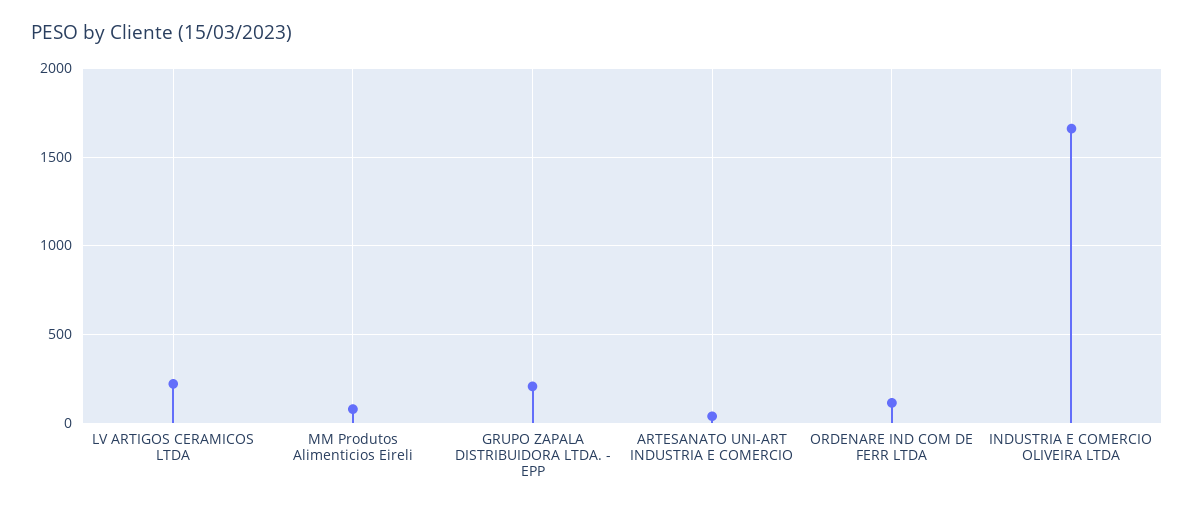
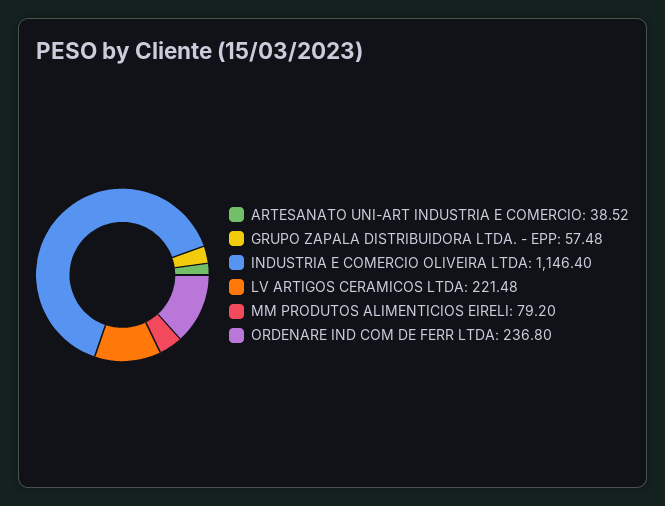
GRUPO ZAPALA DISTRIBUIDORA LTDA. - EPP: 200 -> 57.48
ORDENARE IND COM DE FERR LTDA: 100 -> 236.8
INDUSTRIA E COMERCIO OLIVEIRA LTDA: 1650 -> 1146.4

